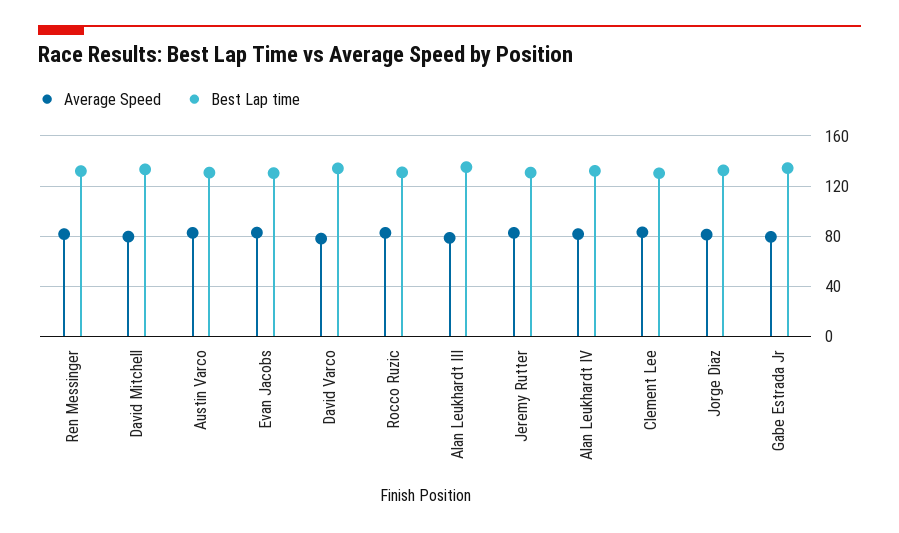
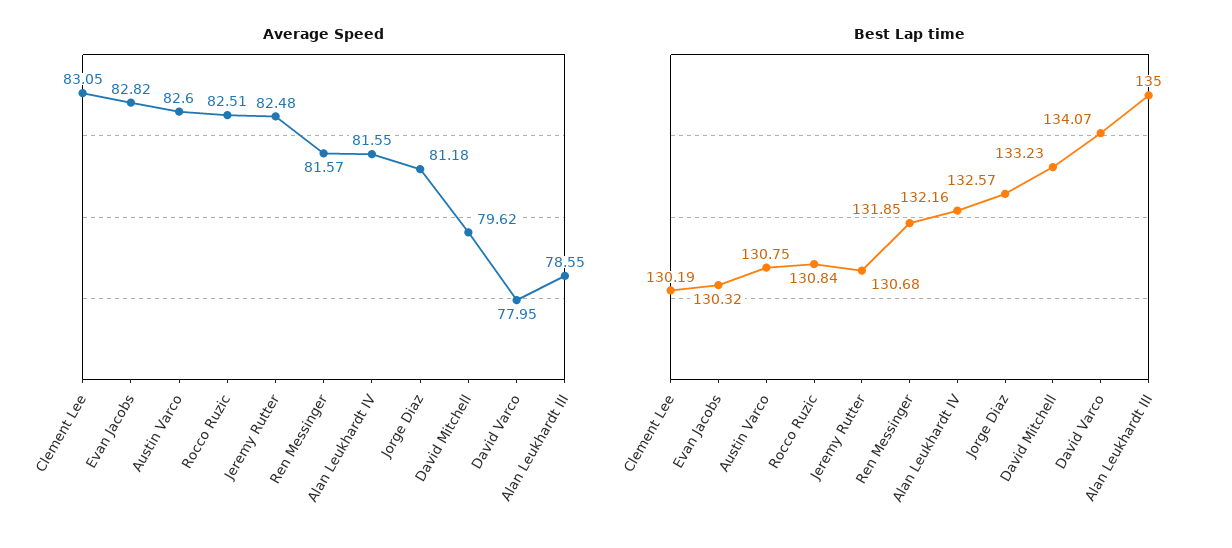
Average Speed, Gabe Estrada Jr: 80 -> none
Best Lap time, Gabe Estrada Jr: 135 -> none

